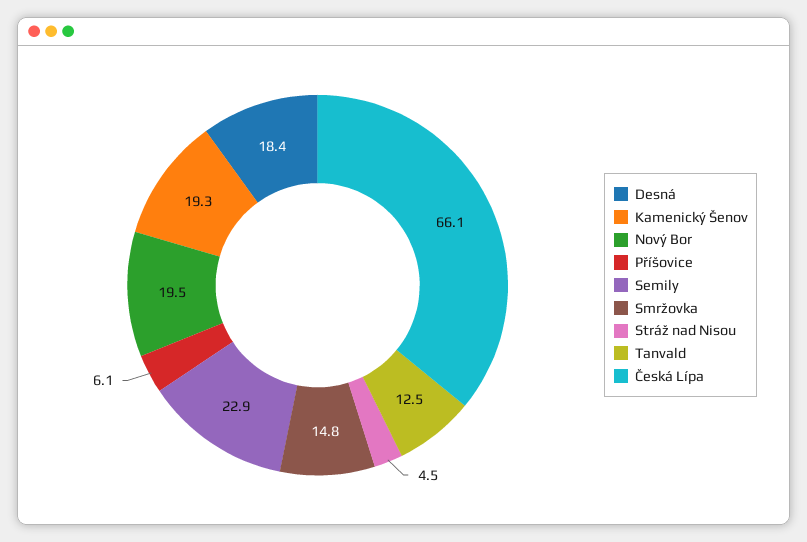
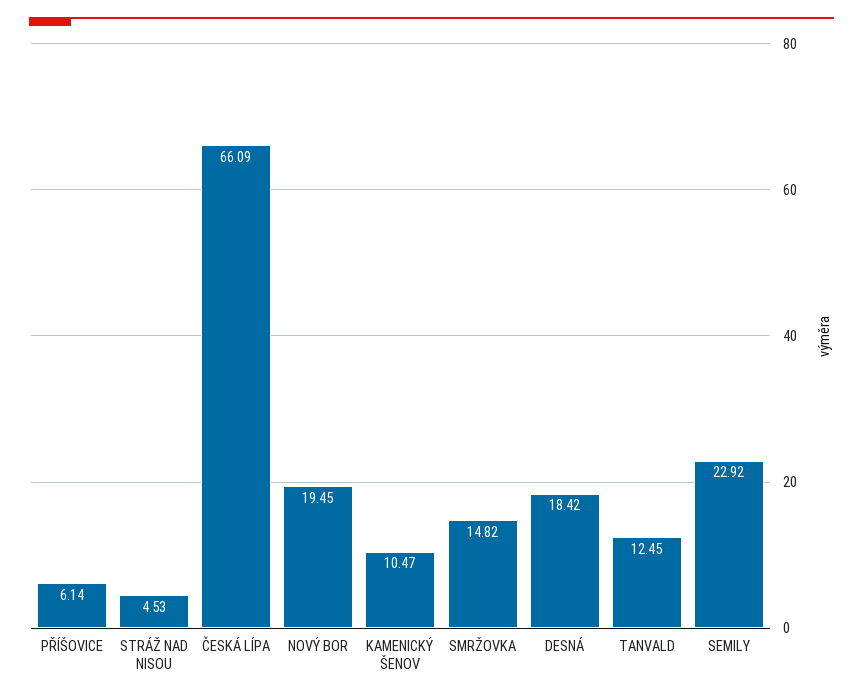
Kamenický Šenov: 19.3 -> 10.47

